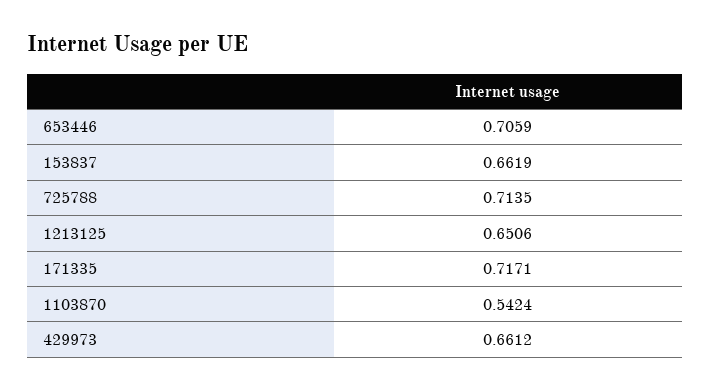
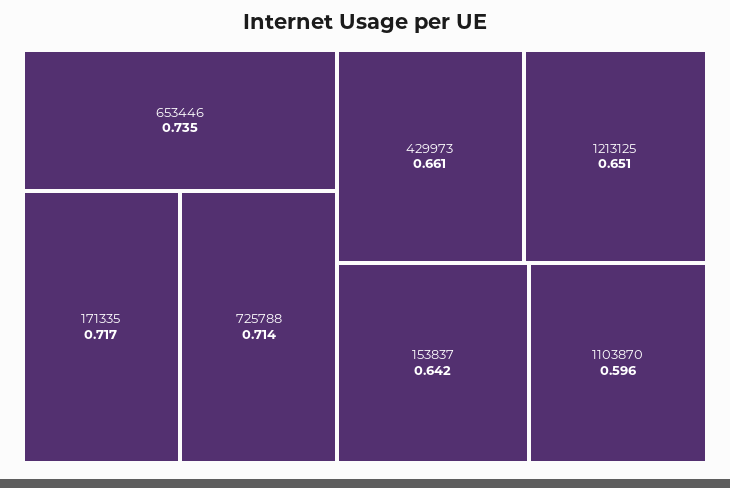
653446: 0.7059 -> 0.735
153837: 0.6619 -> 0.642
1103870: 0.5424 -> 0.596

